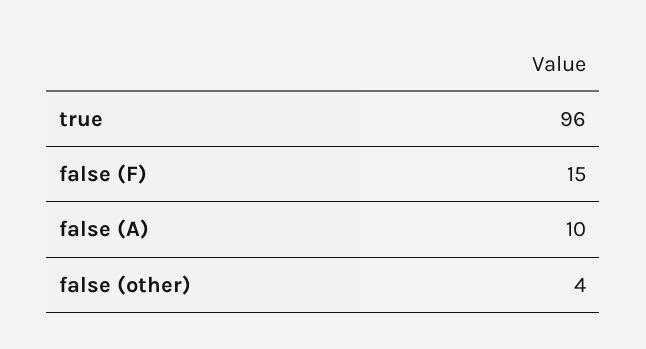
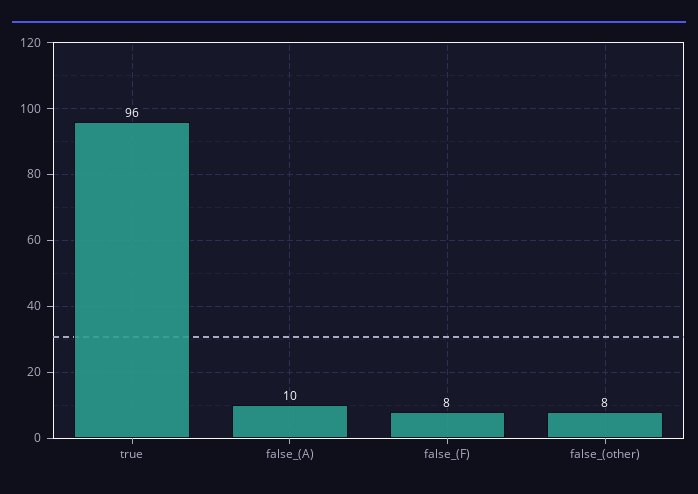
false (F): 15 -> 8
false (other): 4 -> 8

